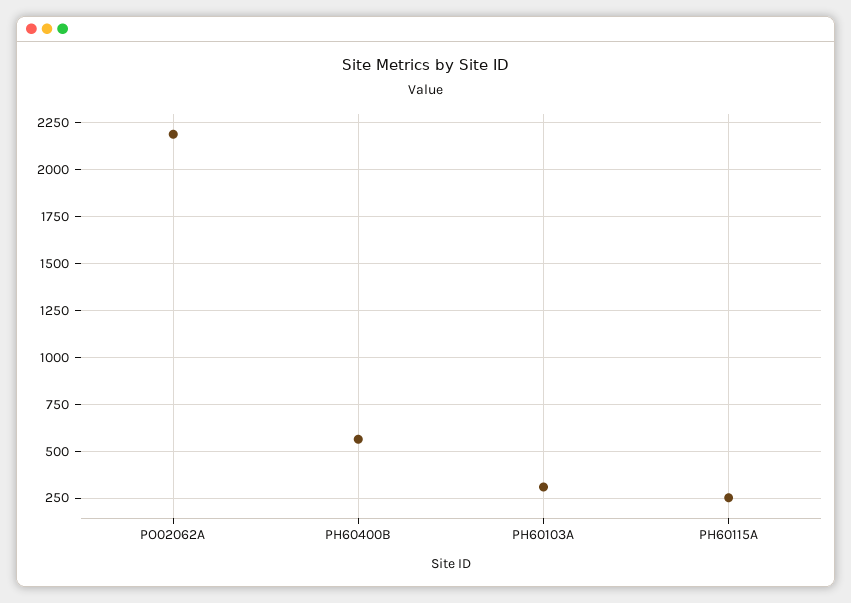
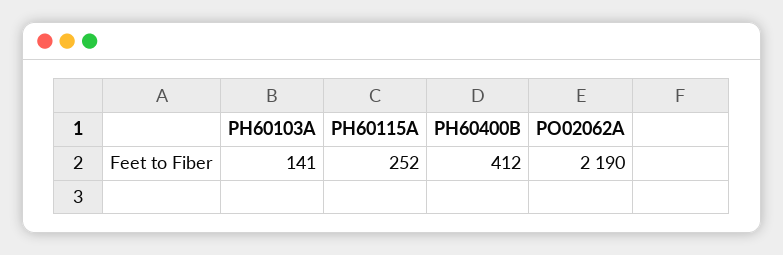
PH60400B: 550 -> 412
PH60103A: 300 -> 141

